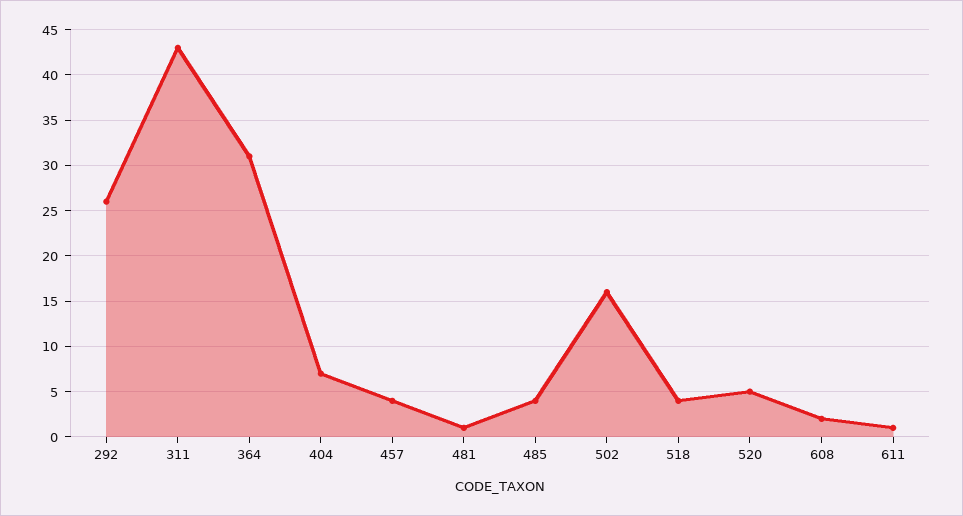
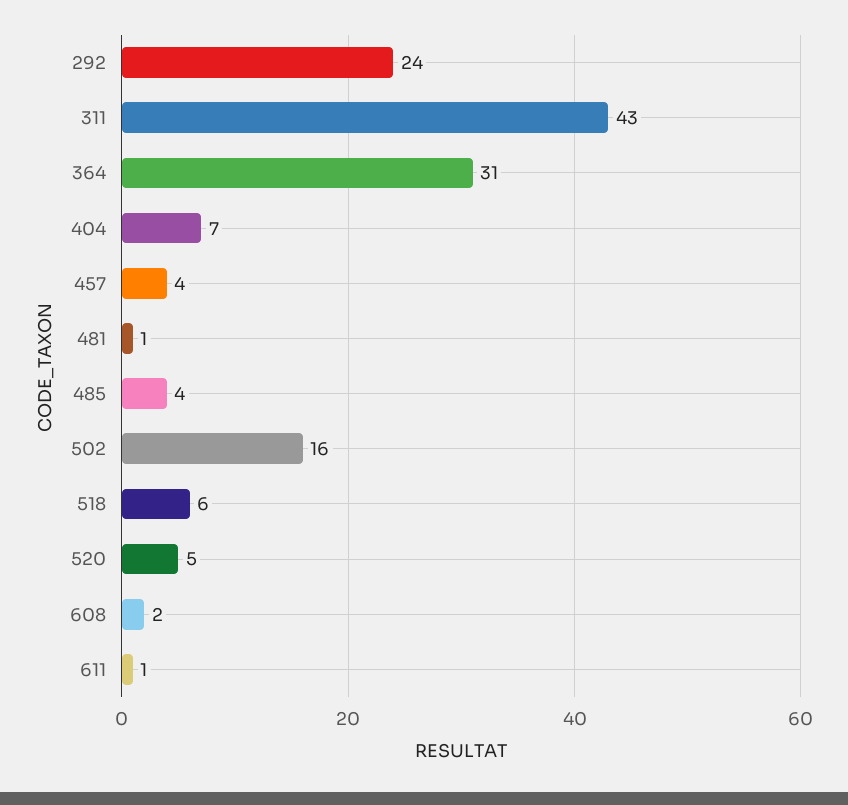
292: 26 -> 24
518: 4 -> 6

